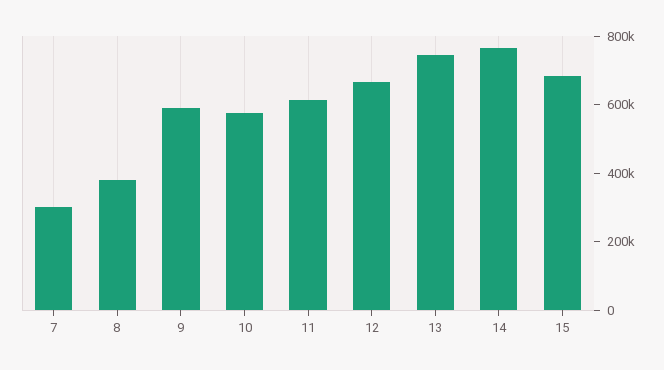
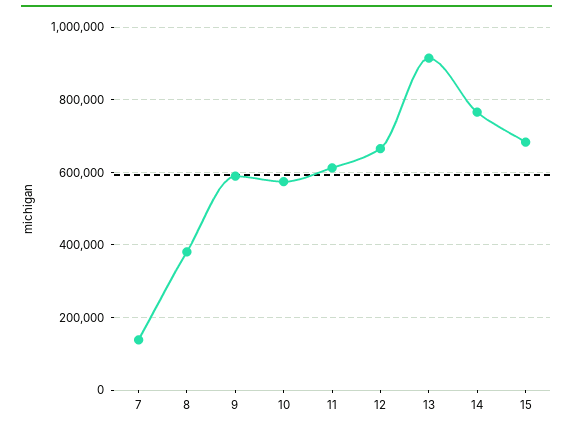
7: 300000 -> 140000
13: 750000 -> 920000

